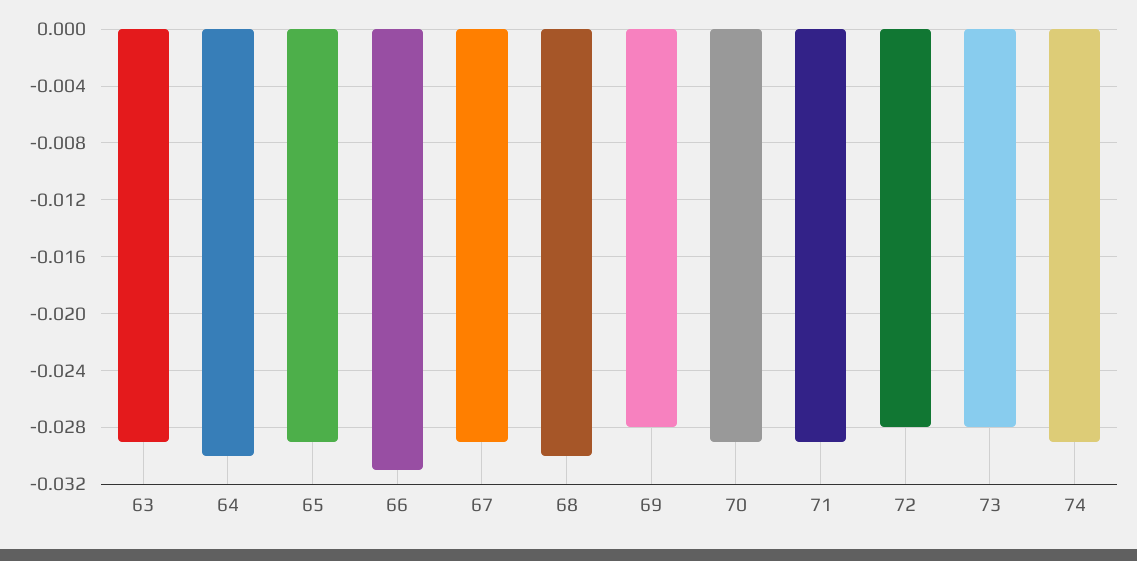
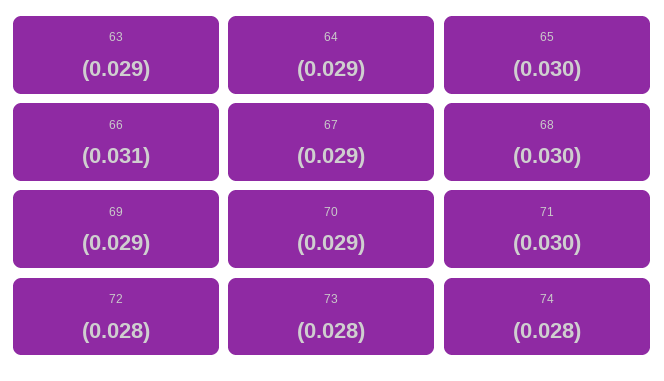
64: -0.03 -> -0.029
65: -0.029 -> -0.03
69: -0.028 -> -0.029
71: -0.029 -> -0.03
74: -0.029 -> -0.028

